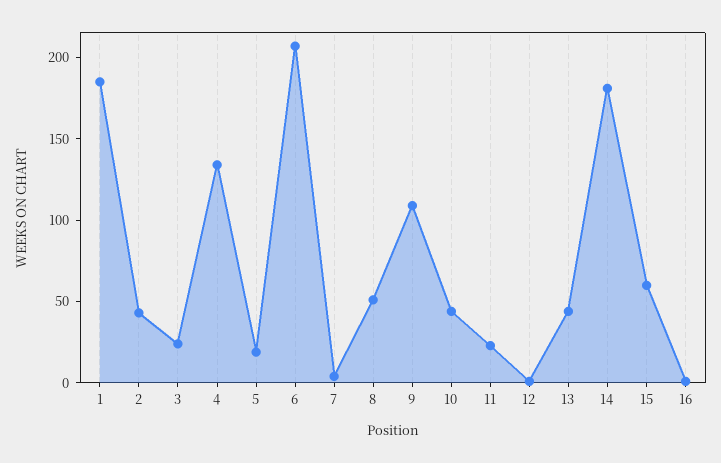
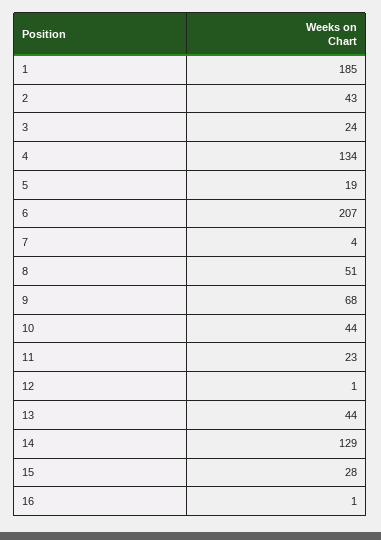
9: 110 -> 68
14: 180 -> 129
15: 60 -> 28

